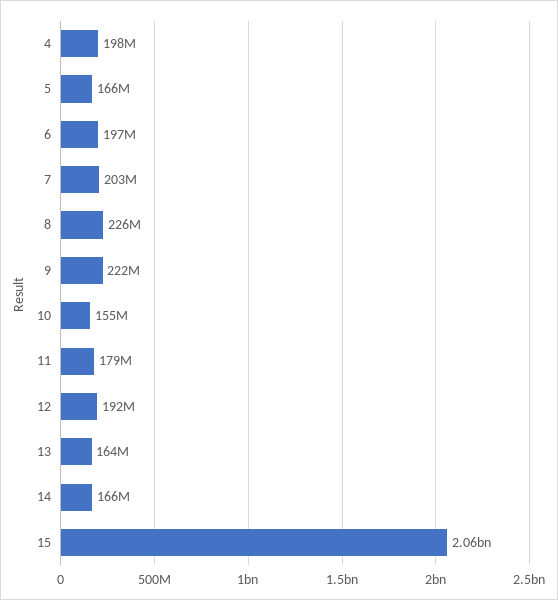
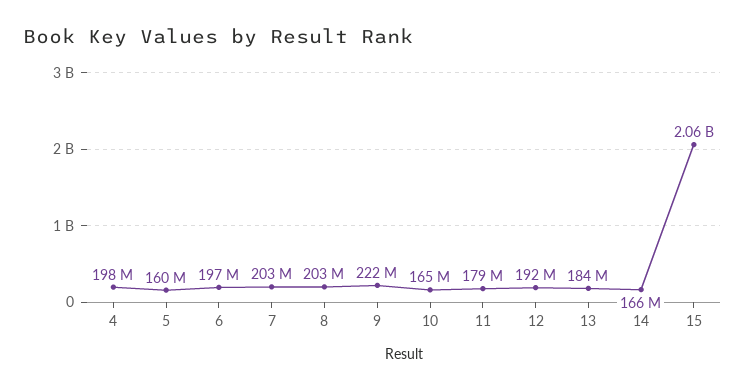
5: 166000000 -> 160000000
8: 226000000 -> 203000000
10: 155000000 -> 165000000
13: 164000000 -> 184000000

